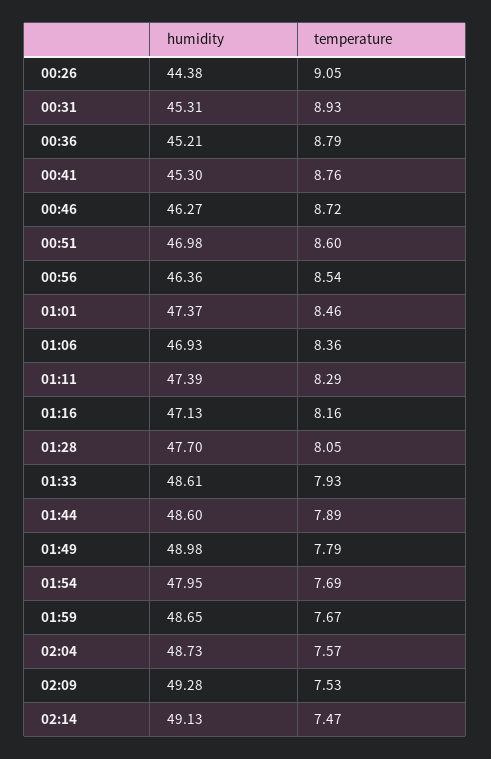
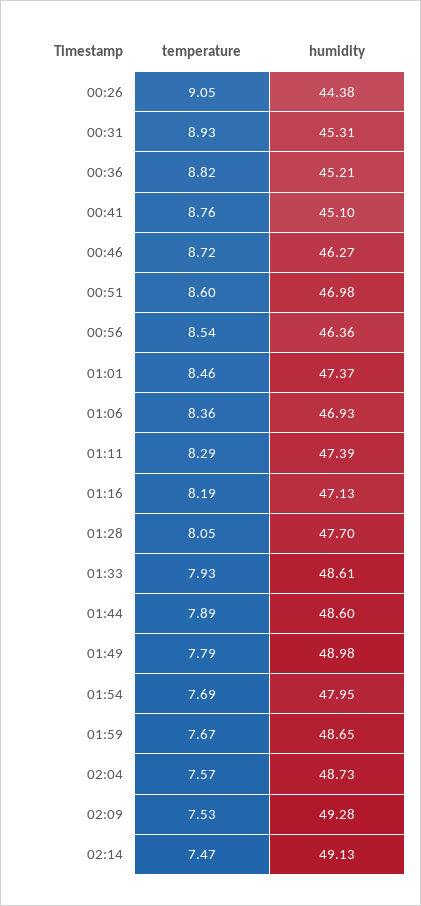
temperature, 00:36: 8.79 -> 8.82
humidity, 00:41: 45.3 -> 45.1
temperature, 01:16: 8.16 -> 8.19

